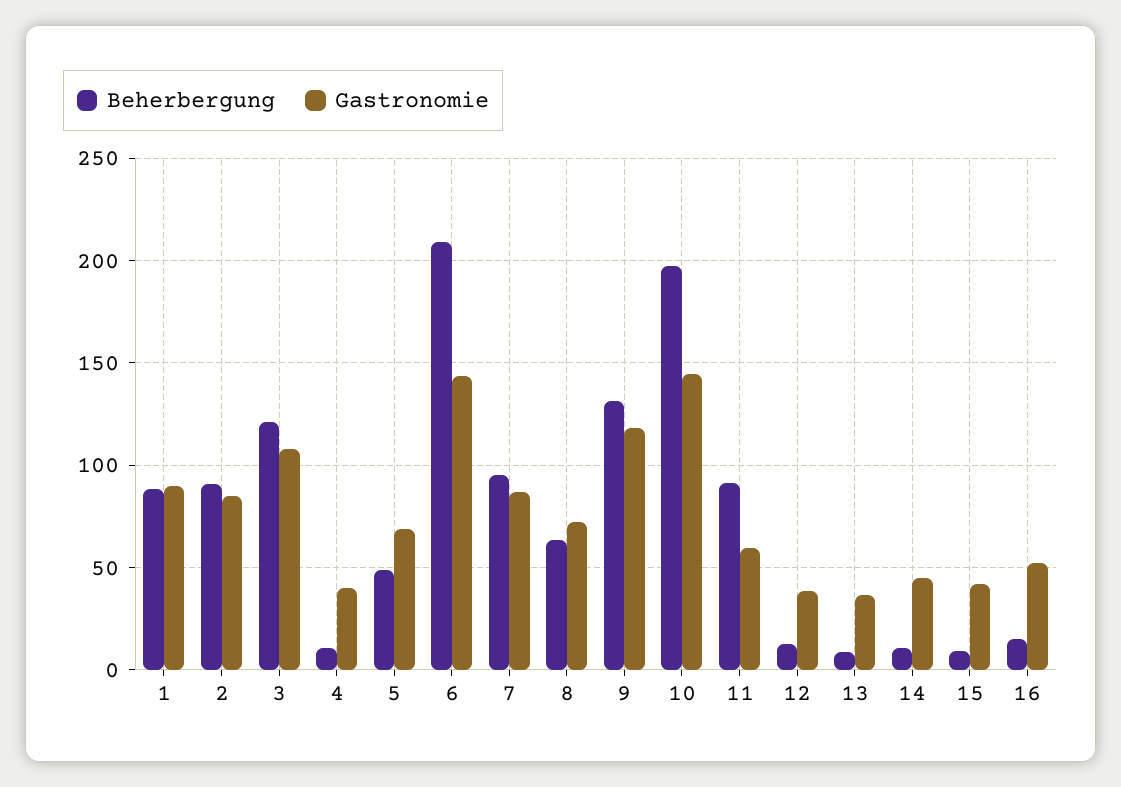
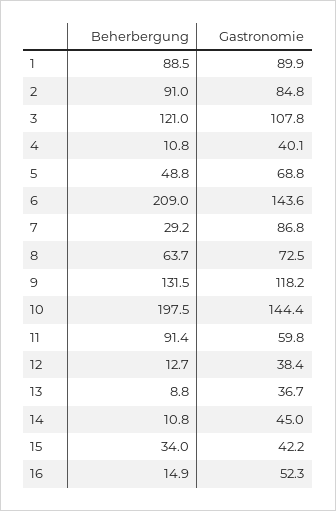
Beherbergung, 7: 95 -> 29.2
Beherbergung, 15: 10 -> 34

